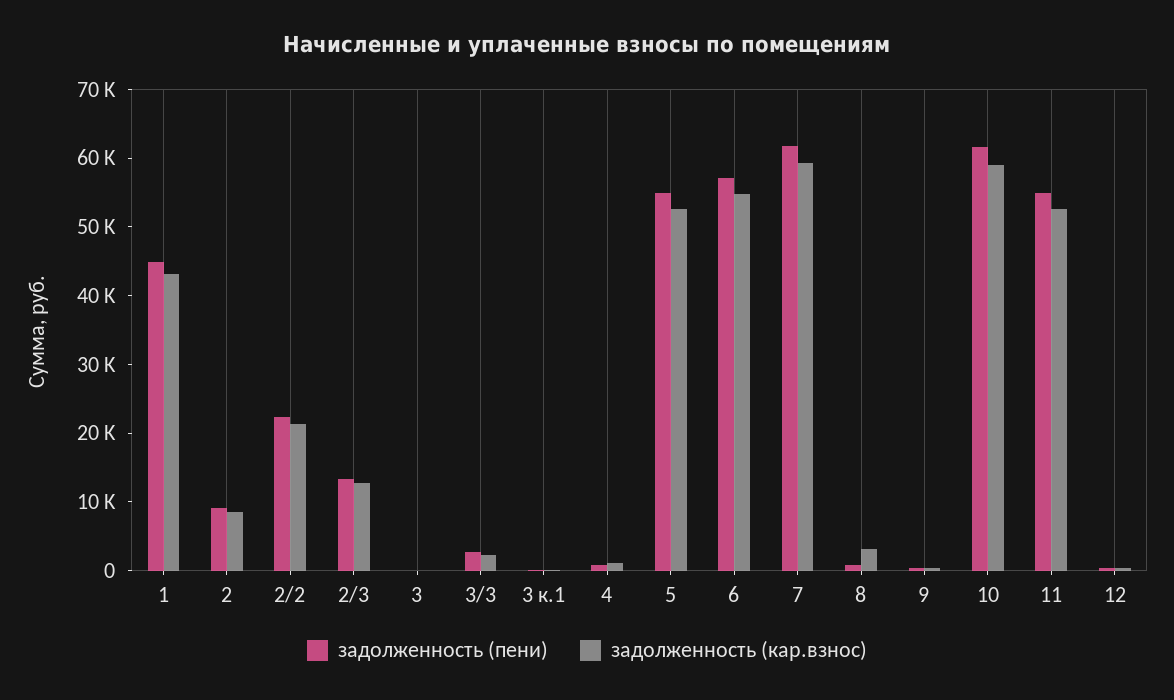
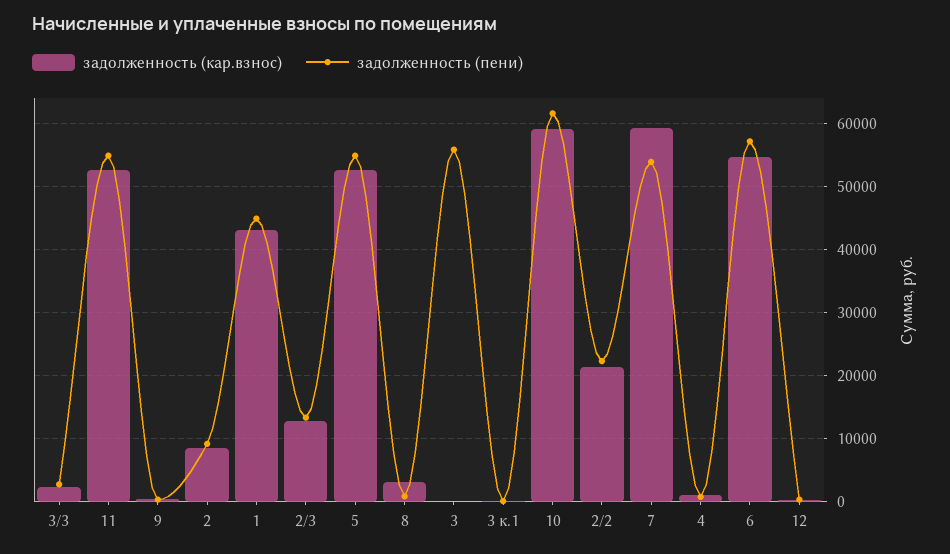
задолженность (пени), 3: 0 -> 56000
задолженность (пени), 7: 62000 -> 54000

